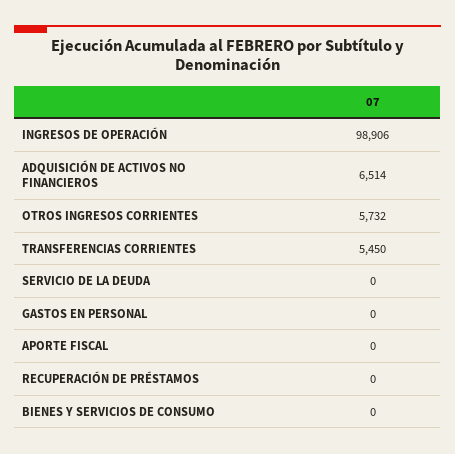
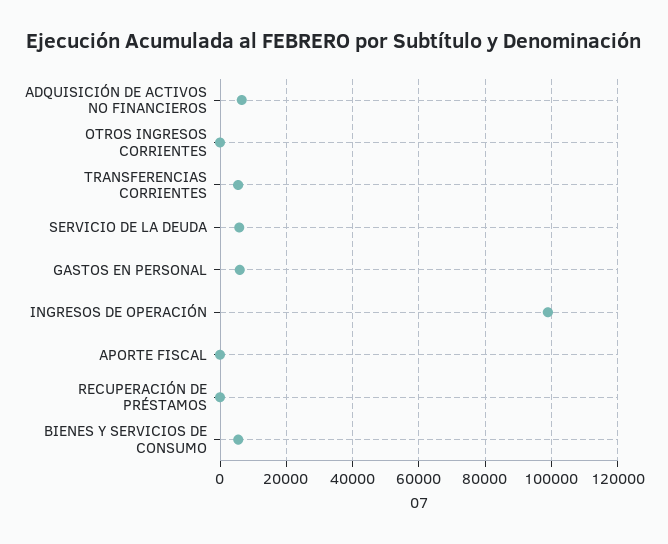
OTROS INGRESOS CORRIENTES: 5732 -> 0
SERVICIO DE LA DEUDA: 0 -> 6000
GASTOS EN PERSONAL: 0 -> 6000
BIENES Y SERVICIOS DE CONSUMO: 0 -> 6000

